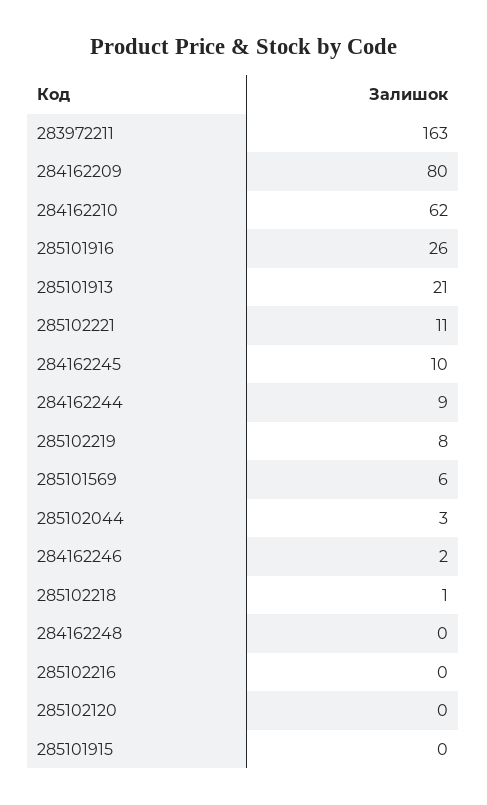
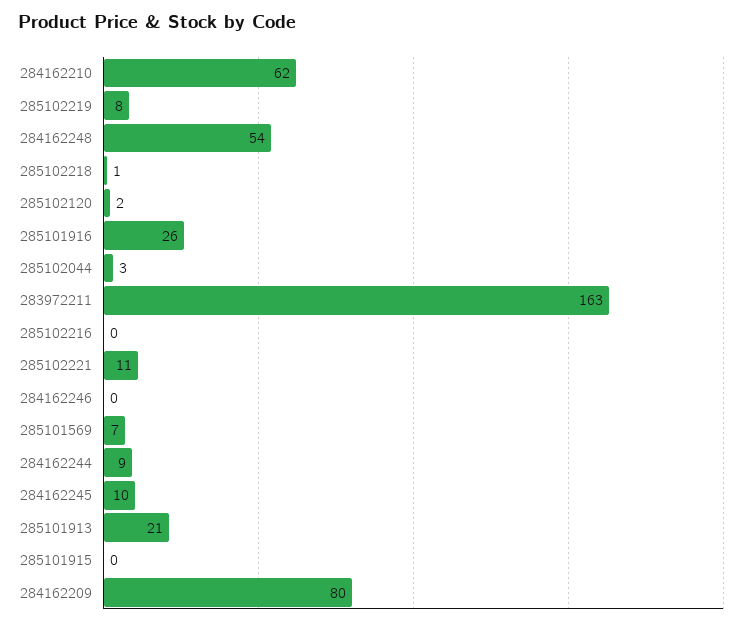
285101569: 6 -> 7
284162246: 2 -> 0
284162248: 0 -> 54
285102120: 0 -> 2

